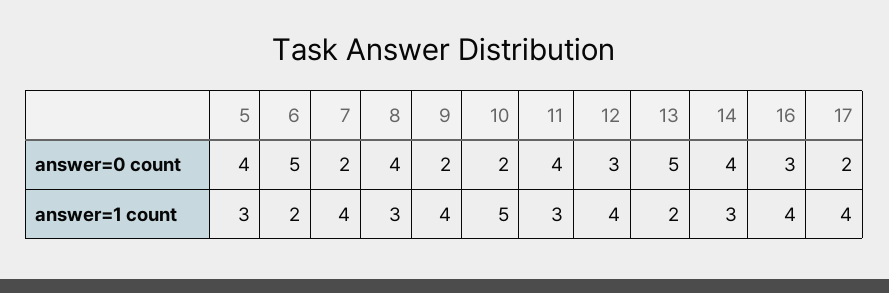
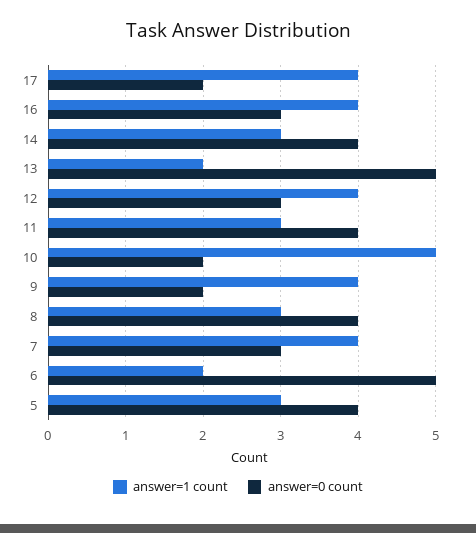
answer=0 count, 7: 2 -> 3

